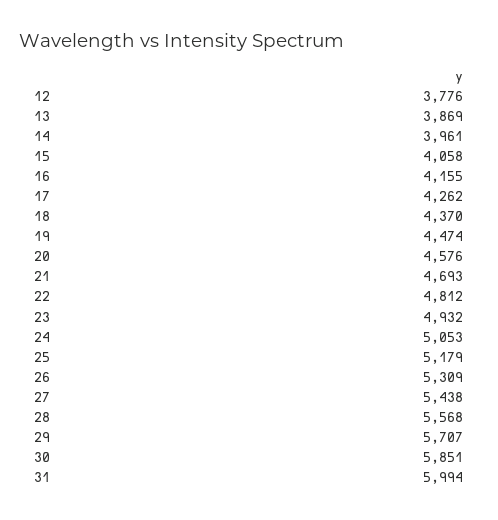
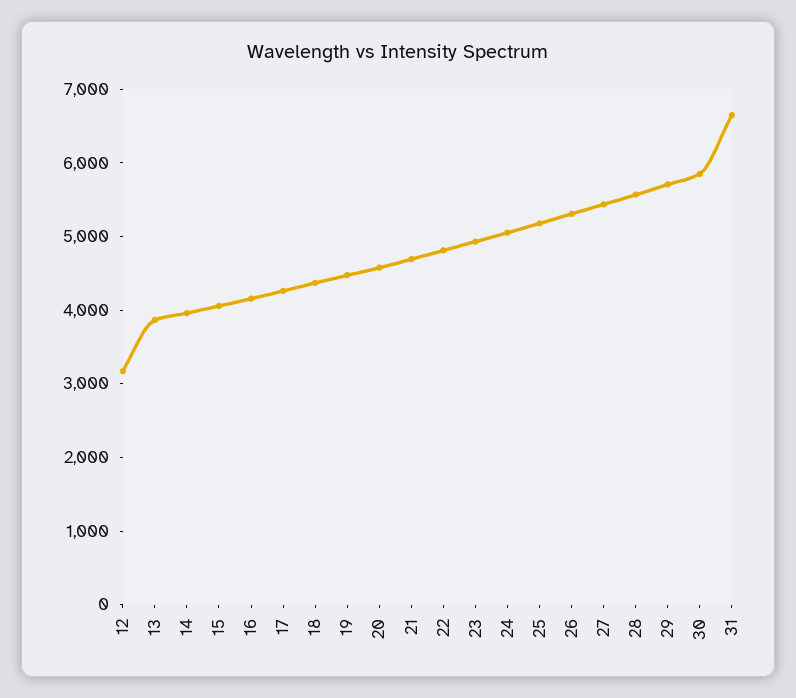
12: 3776 -> 3200
31: 5994 -> 6600

